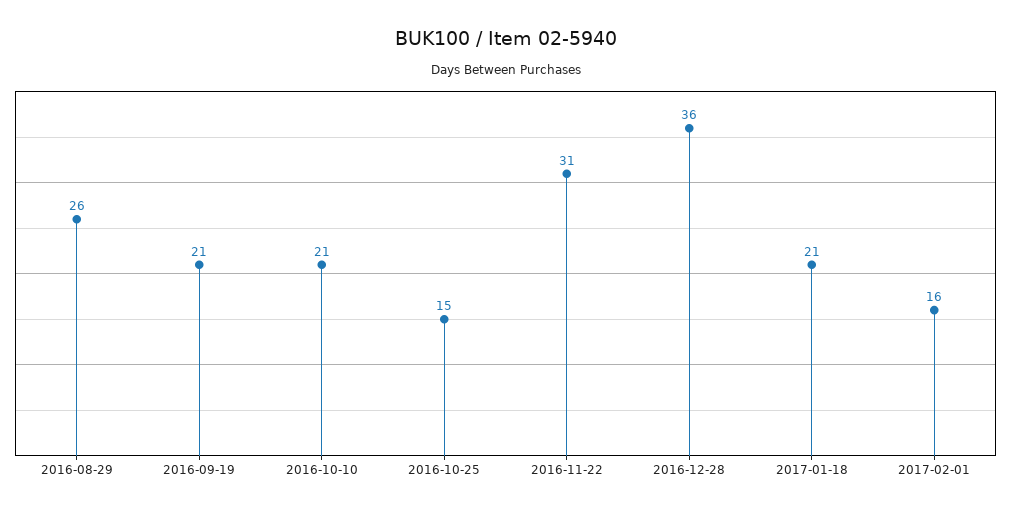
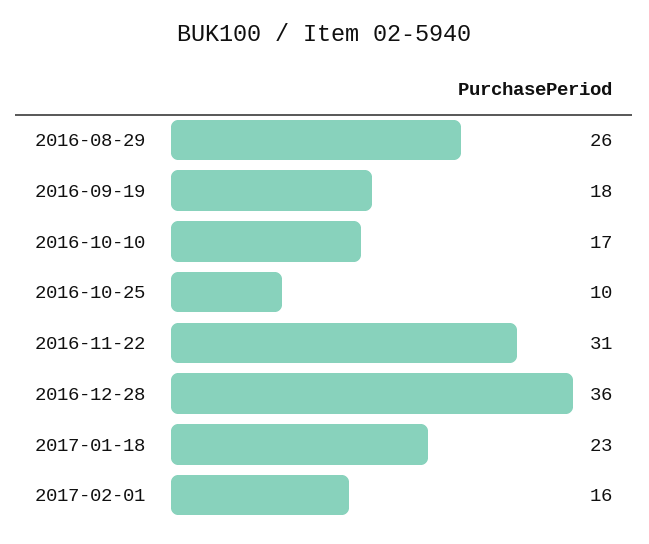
2016-09-19: 21 -> 18
2016-10-10: 21 -> 17
2016-10-25: 15 -> 10
2017-01-18: 21 -> 23

